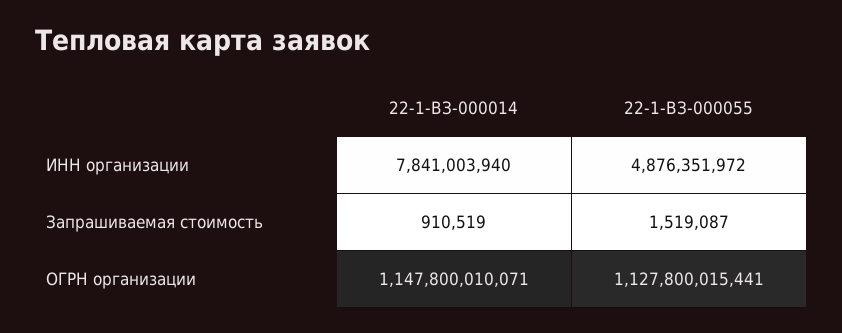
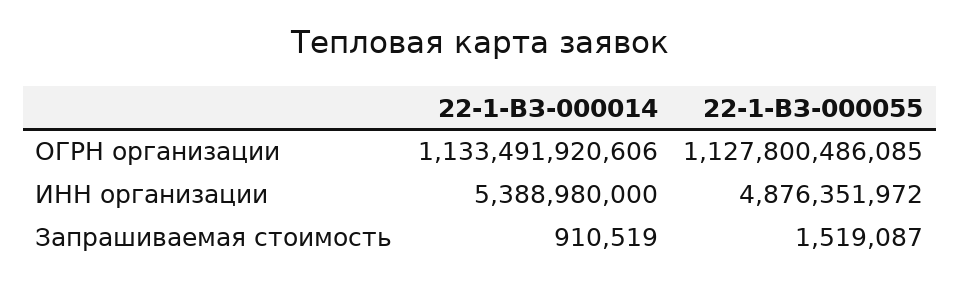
22-1-ВЗ-000014, ИНН организации: 7841003940 -> 5388980000
22-1-ВЗ-000014, ОГРН организации: 1147800010071 -> 1133491920606
22-1-ВЗ-000055, ОГРН организации: 1127800015441 -> 1127800486085

